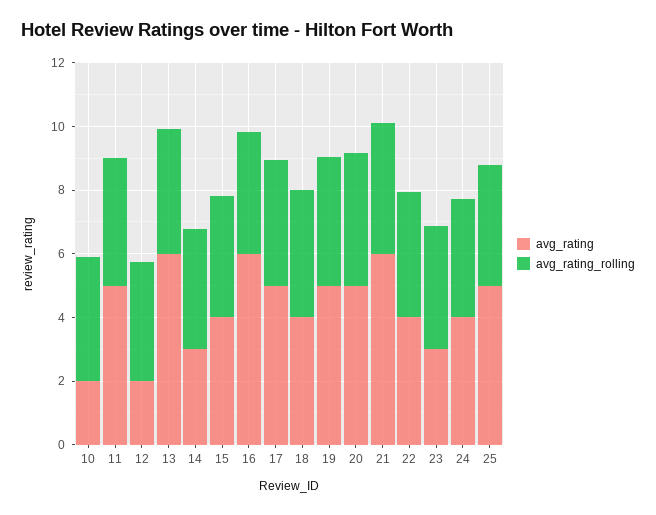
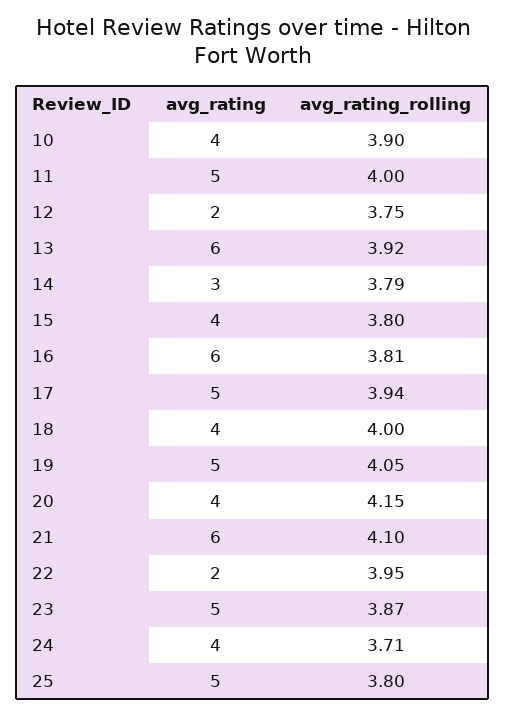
avg_rating, 10: 2 -> 4
avg_rating, 20: 5 -> 4
avg_rating, 22: 4 -> 2
avg_rating, 23: 3 -> 5

